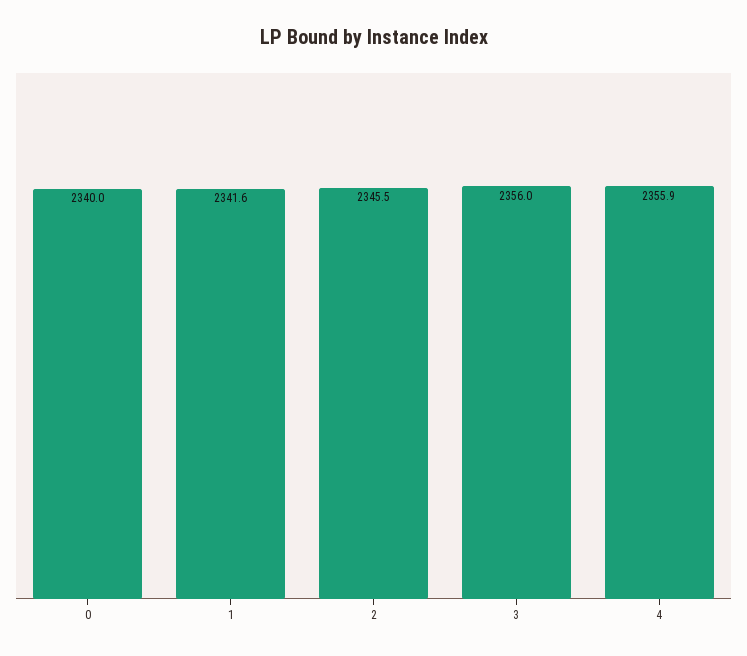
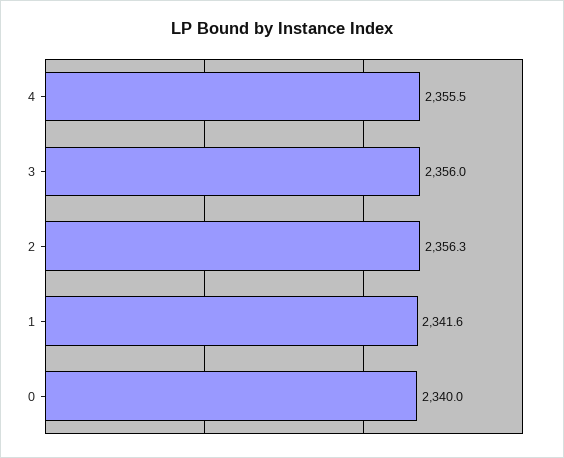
2: 2345.5 -> 2356.3
4: 2355.9 -> 2355.5

